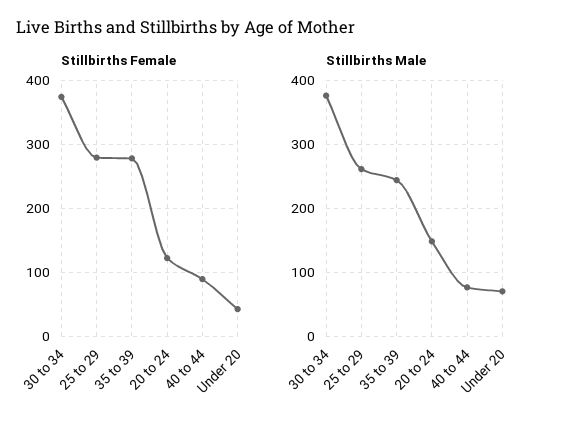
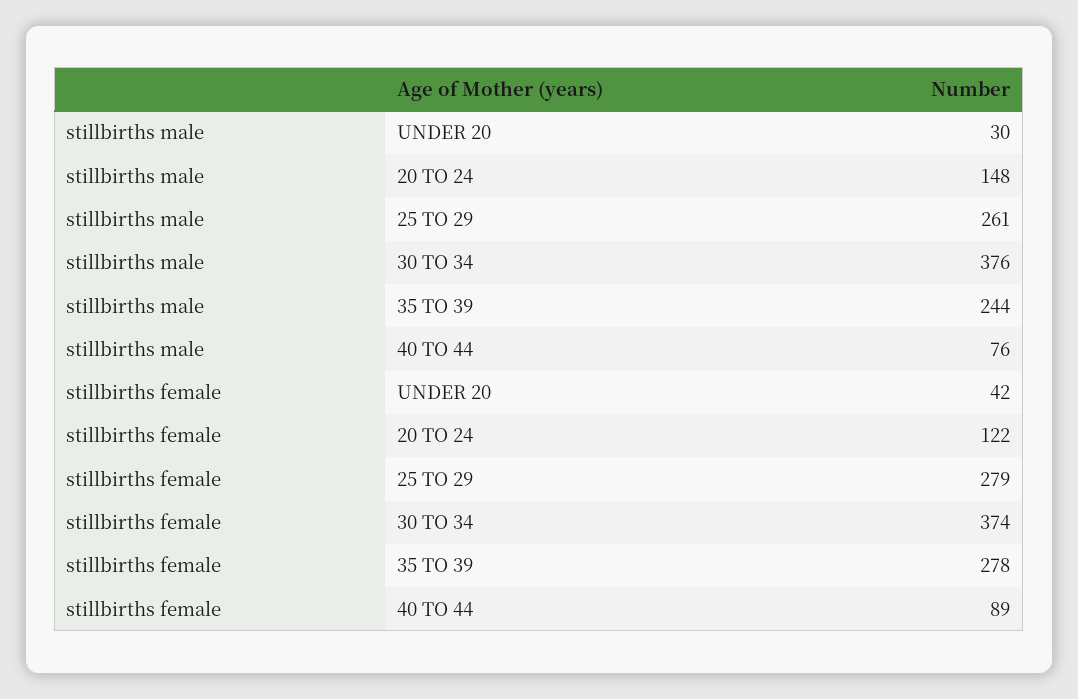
Stillbirths Male, Under 20: 70 -> 30

